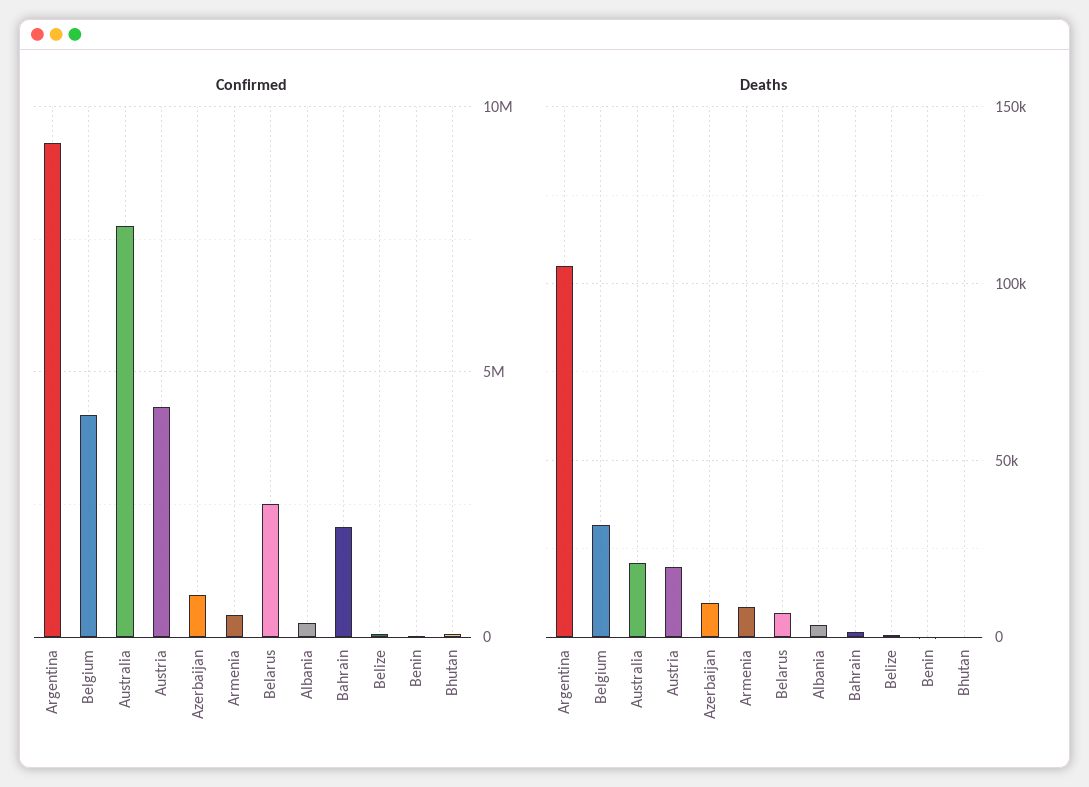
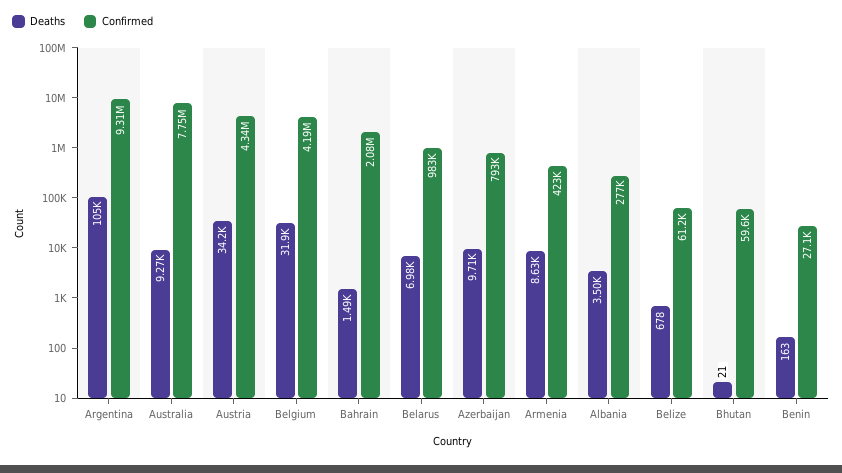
Confirmed, Belarus: 2500000 -> 983000
Deaths, Australia: 20000 -> 9270
Deaths, Austria: 20000 -> 34200

